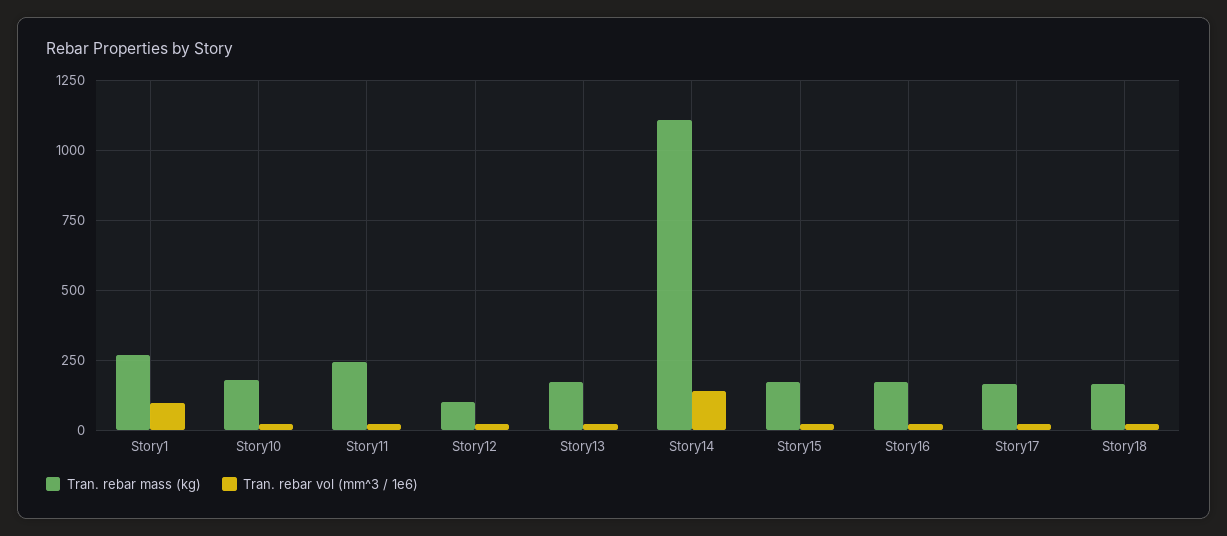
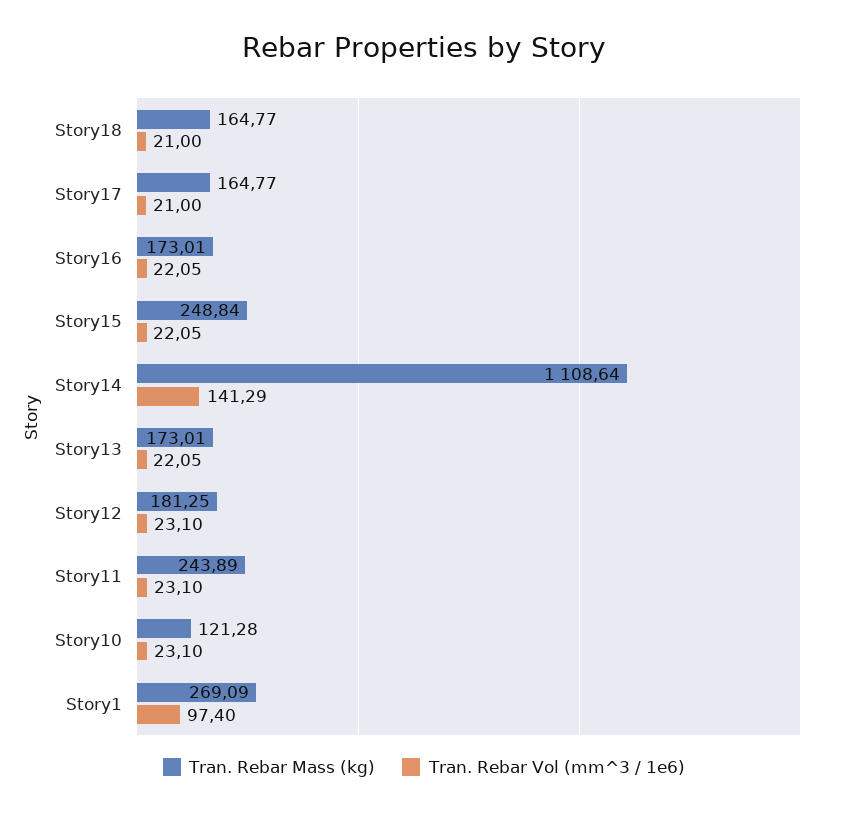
Tran. rebar mass (kg), Story10: 175 -> 121.28
Tran. rebar mass (kg), Story12: 100 -> 181.25
Tran. rebar mass (kg), Story15: 175 -> 248.84

